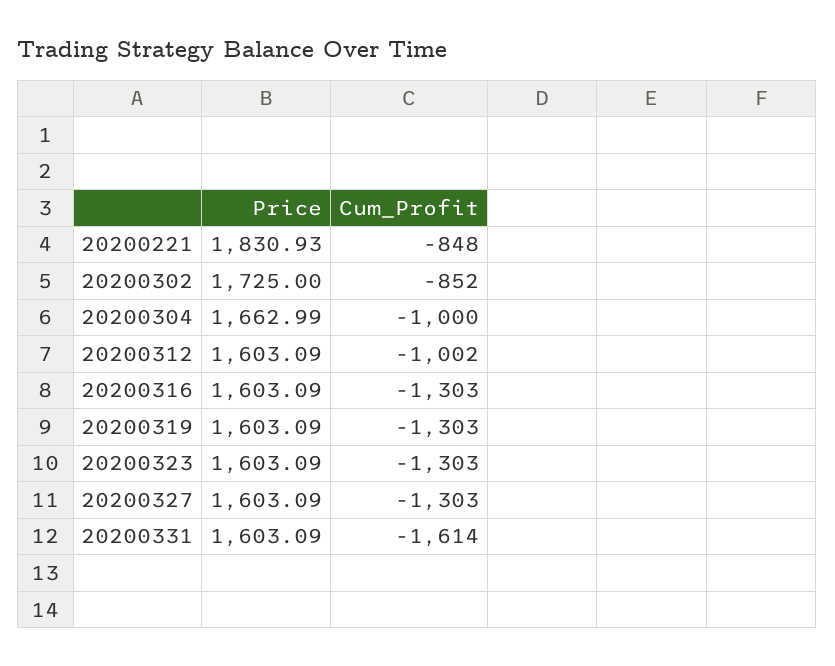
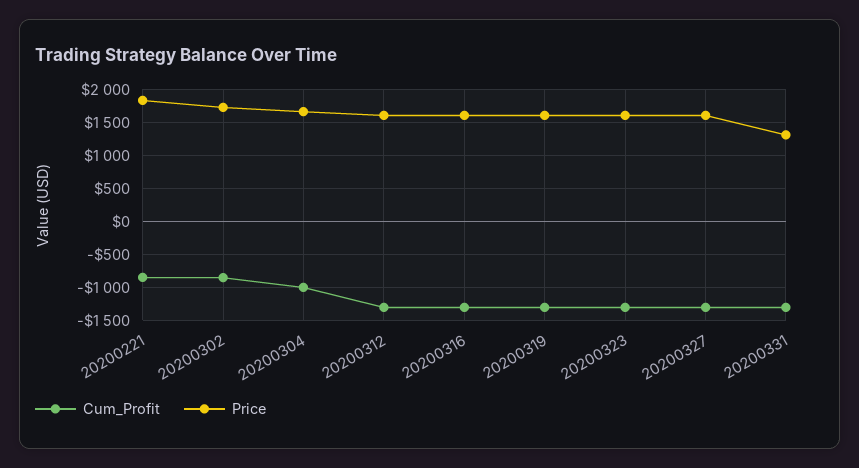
Cum_Profit, 20200312: -1002 -> -1300
Price, 20200331: 1603.09 -> 1300
Cum_Profit, 20200331: -1614 -> -1300

